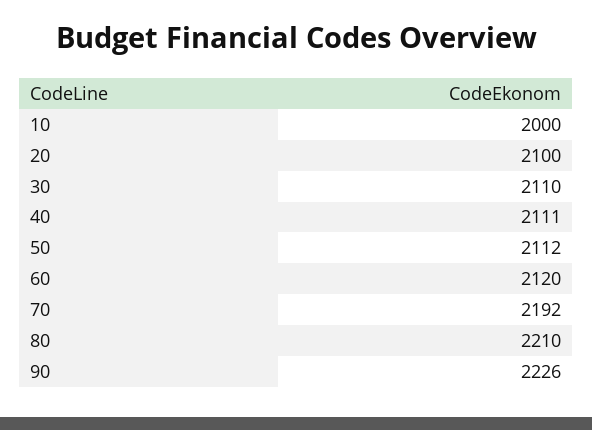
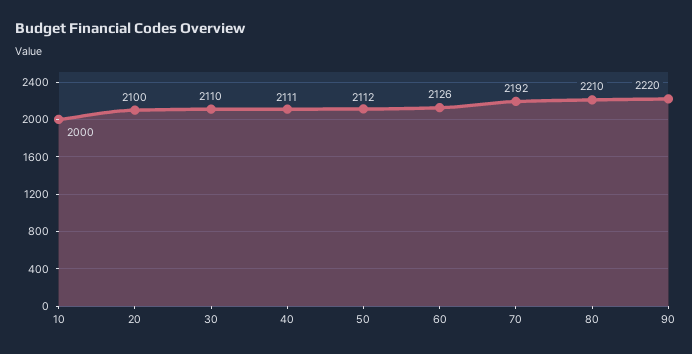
60: 2120 -> 2126
90: 2226 -> 2220

